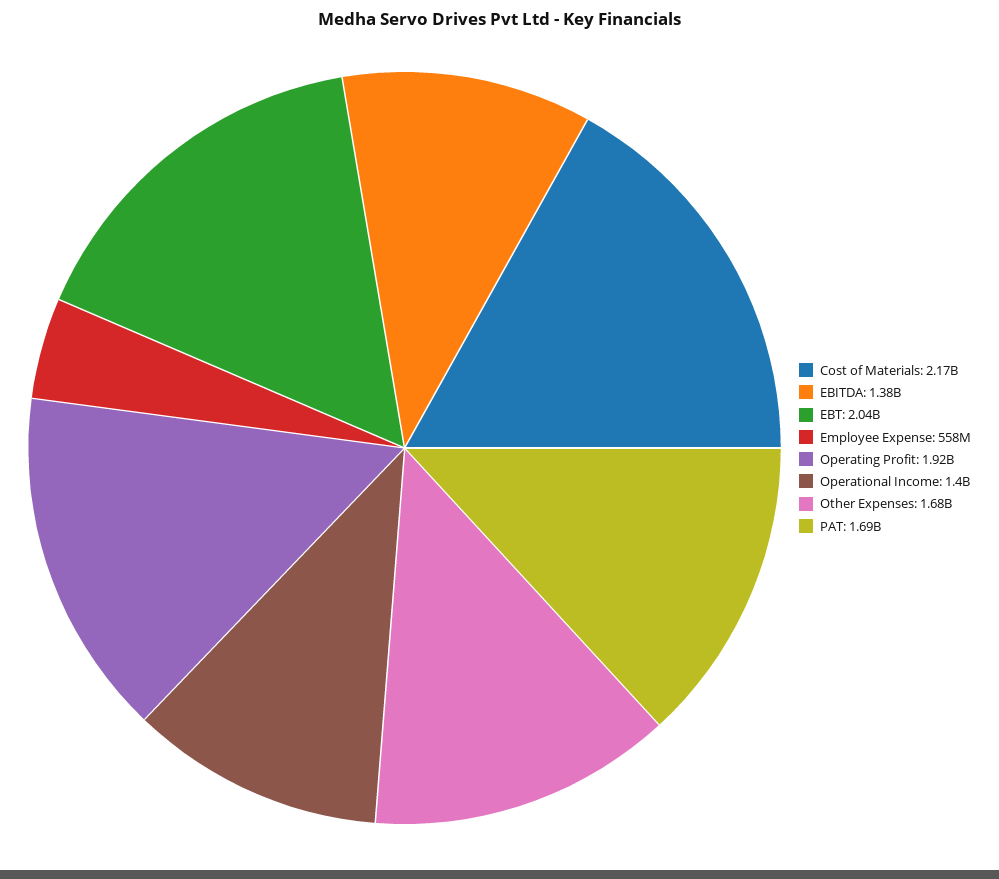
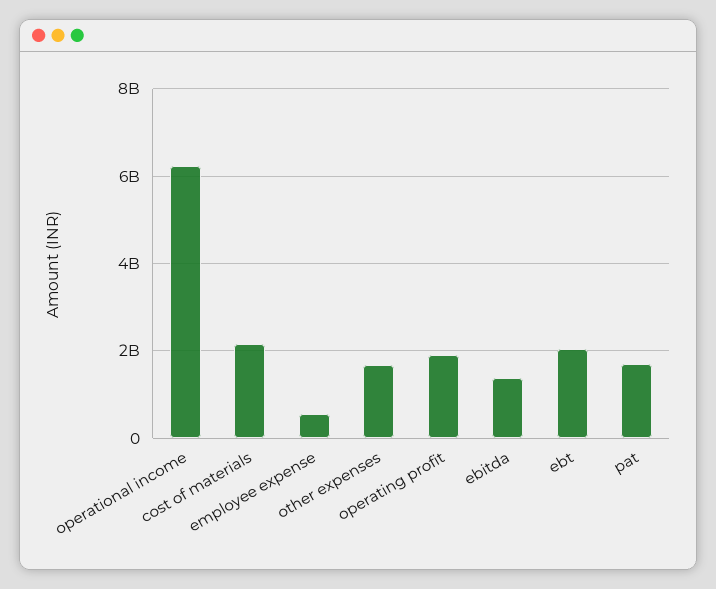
Operational Income: 1400000000 -> 6200000000

